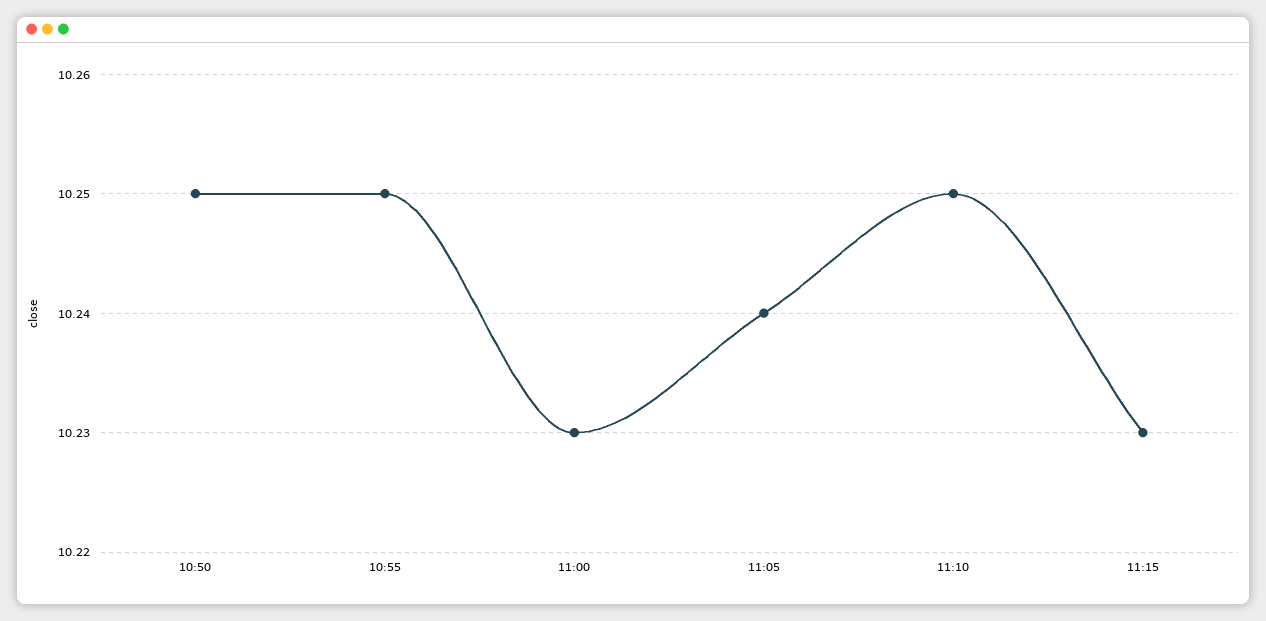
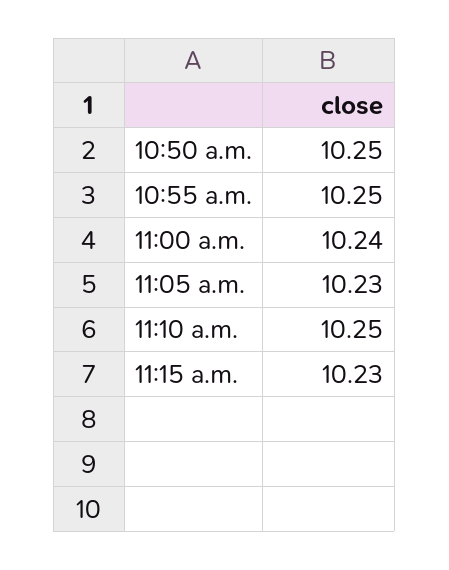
11:00: 10.23 -> 10.24
11:05: 10.24 -> 10.23

